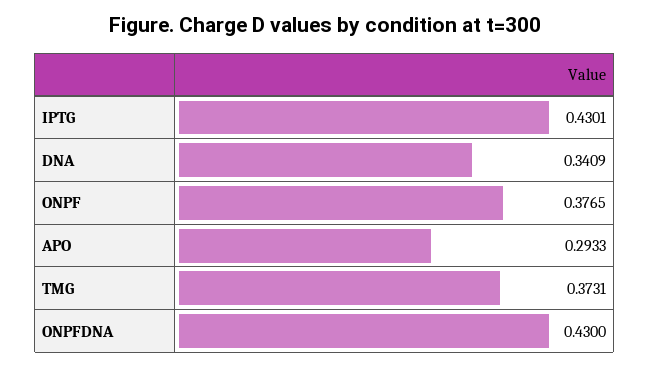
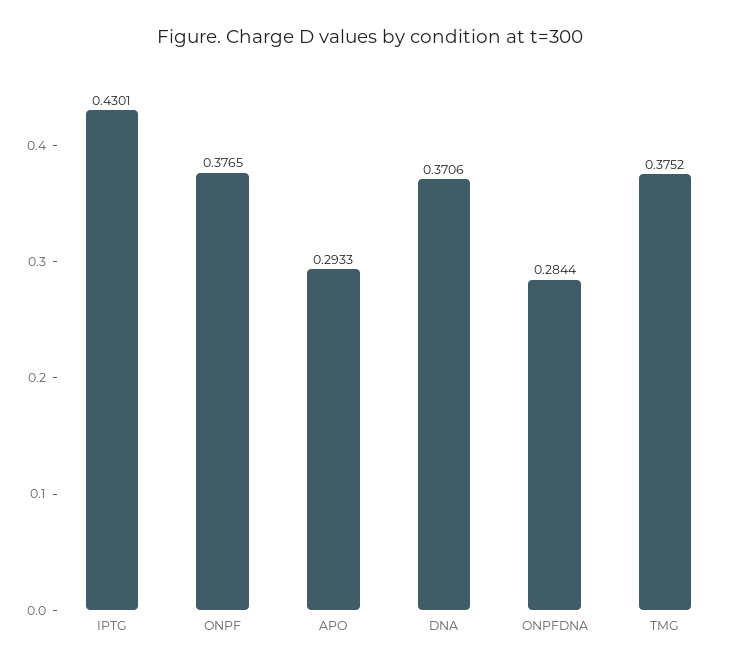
DNA: 0.3409 -> 0.3706
TMG: 0.3731 -> 0.3752
ONPFDNA: 0.43 -> 0.2844

